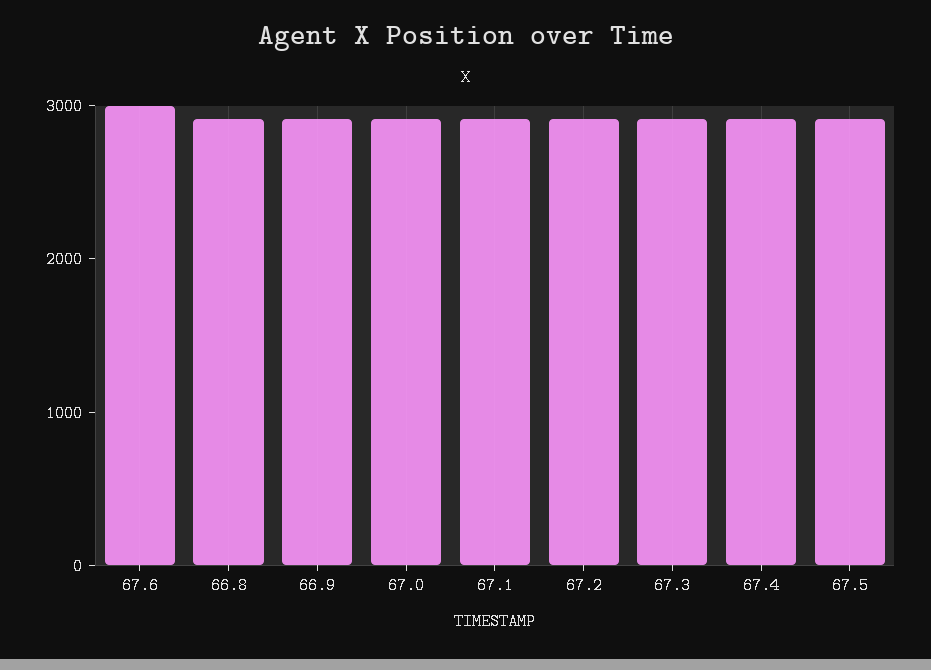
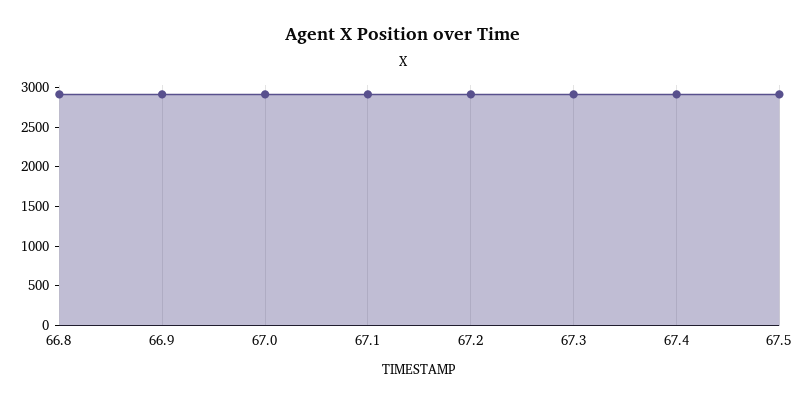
67.6: 3000 -> none

